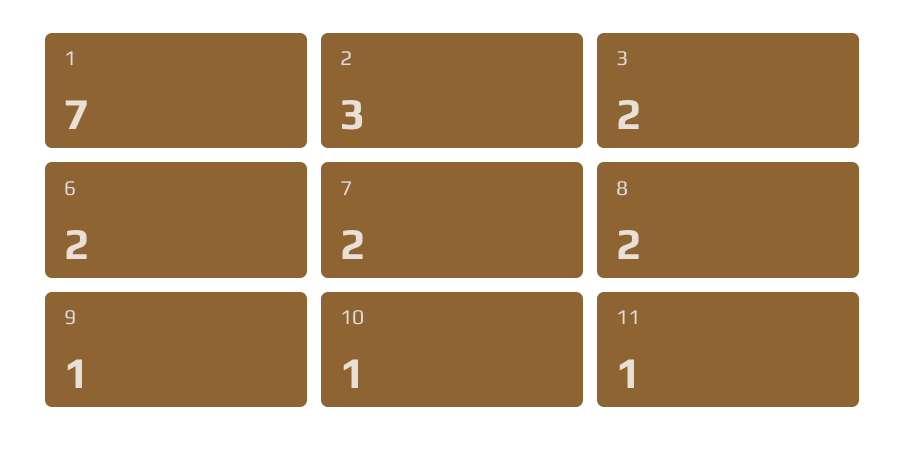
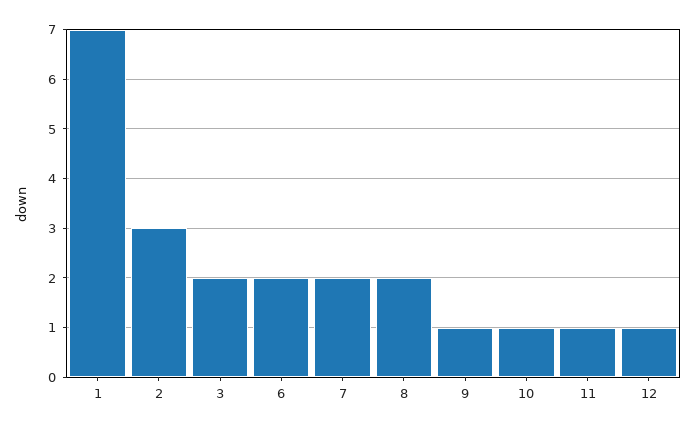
12: none -> 1

